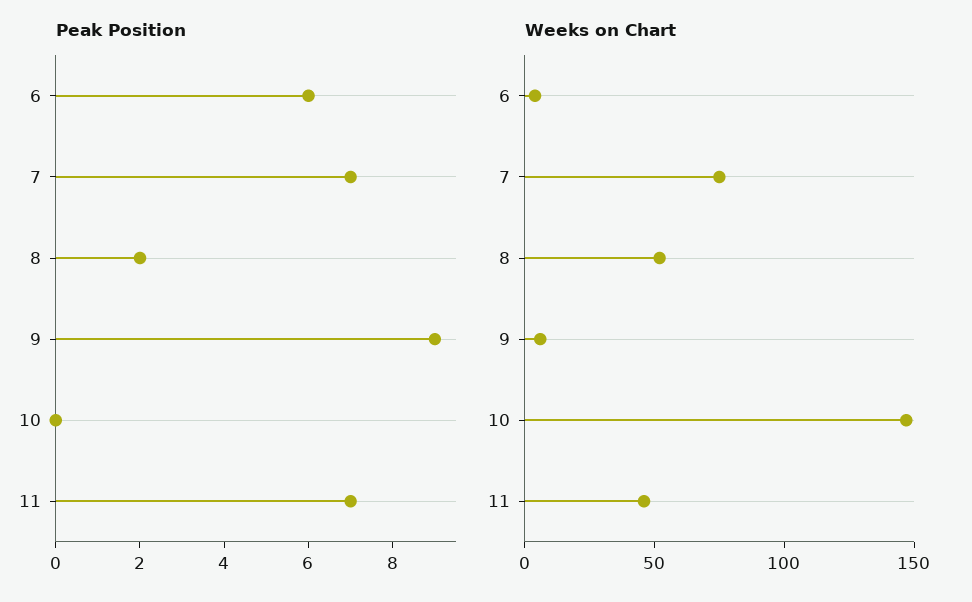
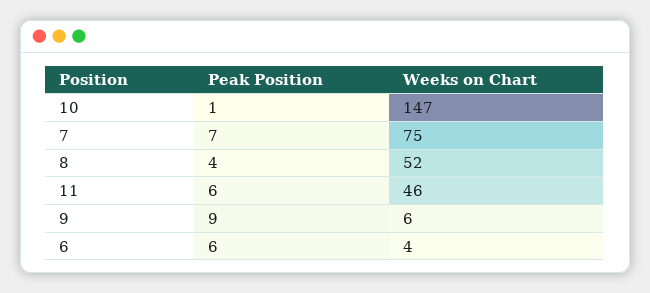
Peak Position, 8: 2 -> 4
Peak Position, 10: 0 -> 1
Peak Position, 11: 7 -> 6

